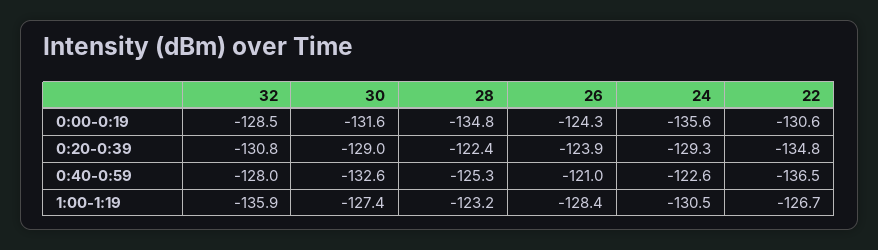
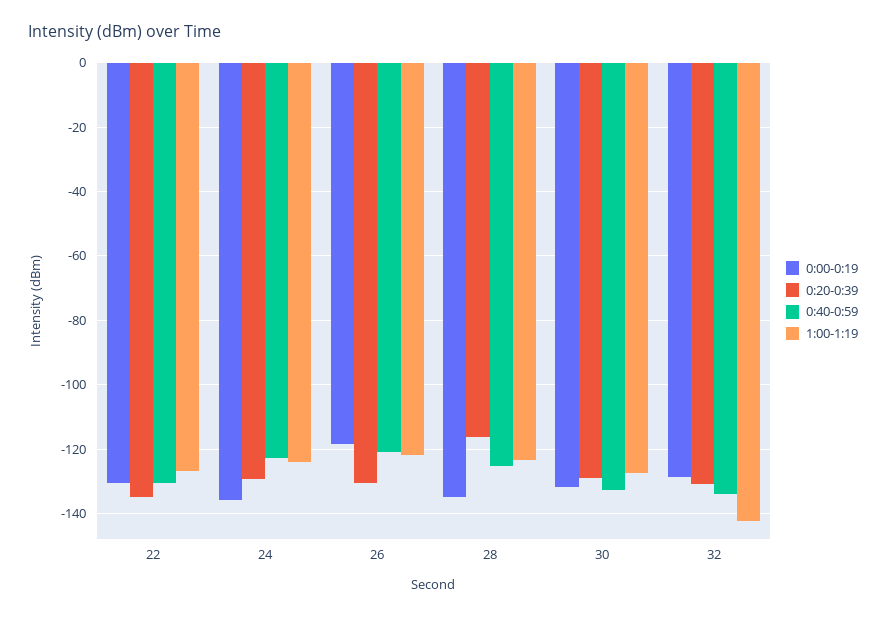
0:00-0:19, 26: -124.3 -> -118
0:20-0:39, 28: -122.4 -> -116
0:20-0:39, 26: -123.9 -> -130
0:40-0:59, 32: -128 -> -134
0:40-0:59, 22: -136.5 -> -130
1:00-1:19, 32: -135.9 -> -142
1:00-1:19, 26: -128.4 -> -122
1:00-1:19, 24: -130.5 -> -124

